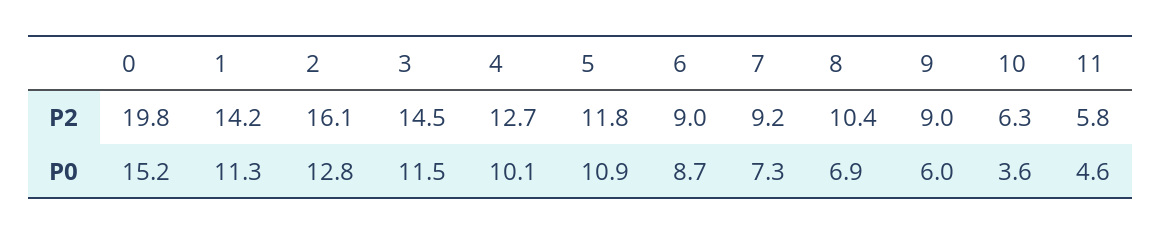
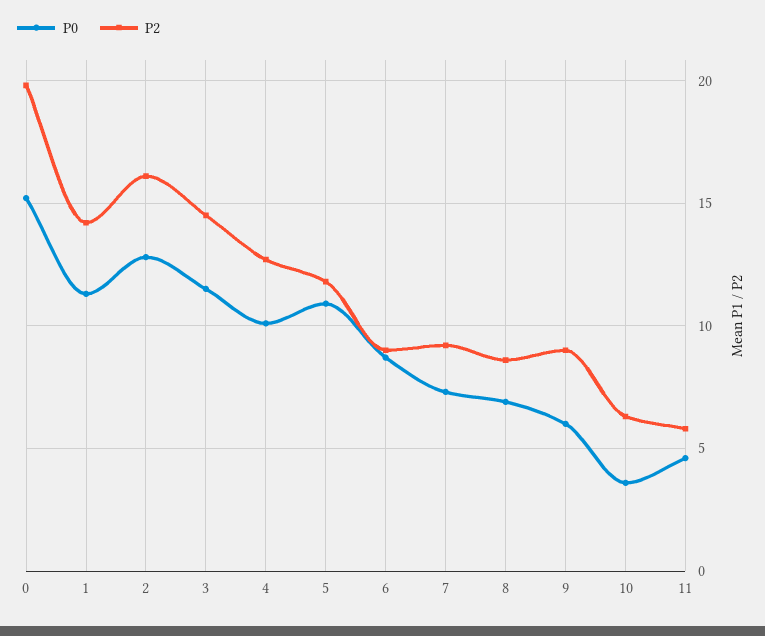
P2, 8: 10.4 -> 8.5

